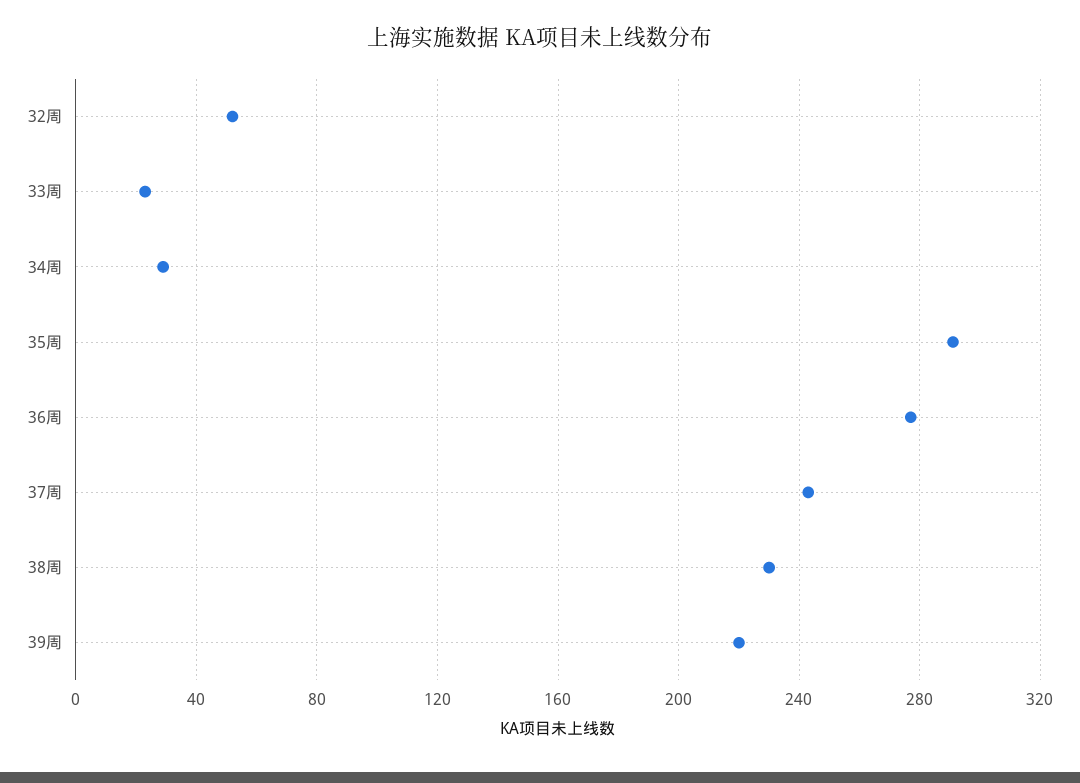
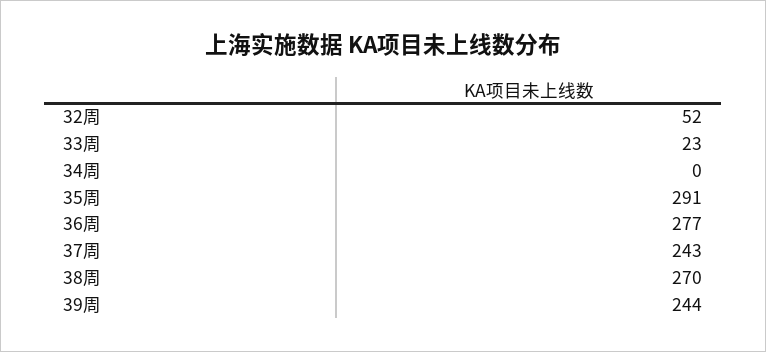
34周: 30 -> 0
38周: 230 -> 270
39周: 220 -> 244

